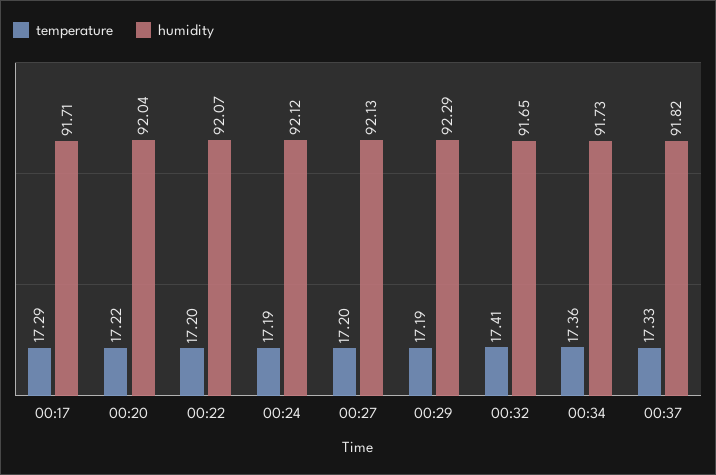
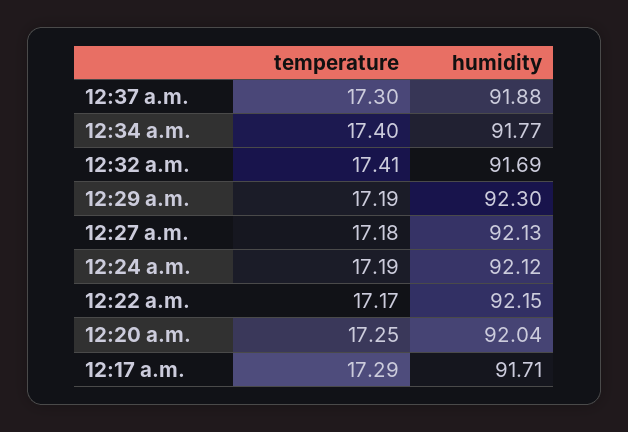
temperature, 00:20: 17.22 -> 17.25
temperature, 00:22: 17.2 -> 17.17
humidity, 00:22: 92.07 -> 92.15
temperature, 00:27: 17.2 -> 17.18
humidity, 00:29: 92.29 -> 92.3
humidity, 00:32: 91.65 -> 91.69
temperature, 00:34: 17.36 -> 17.4
humidity, 00:34: 91.73 -> 91.77
temperature, 00:37: 17.33 -> 17.3
humidity, 00:37: 91.82 -> 91.88

